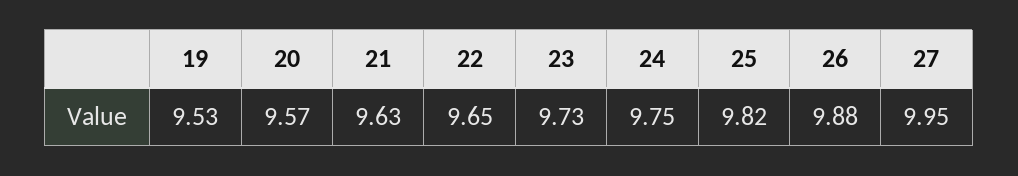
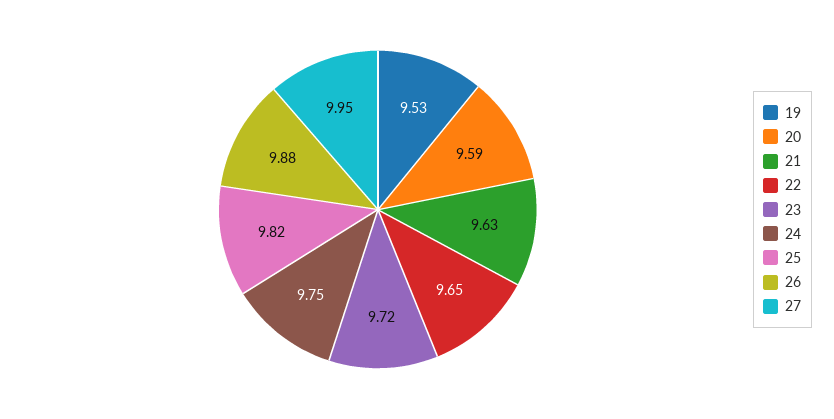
20: 9.57 -> 9.59
23: 9.73 -> 9.72

